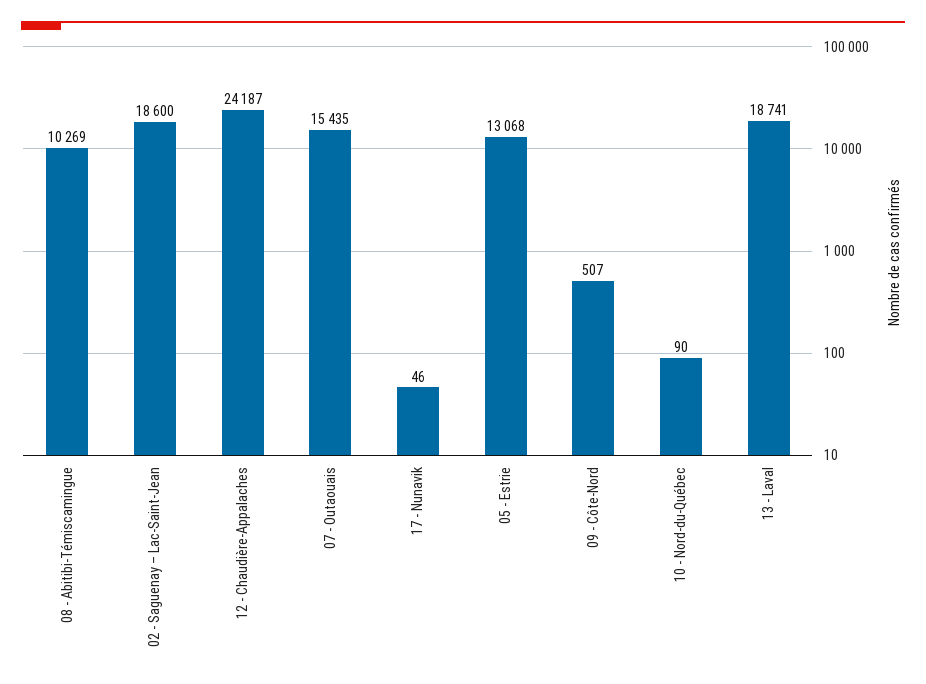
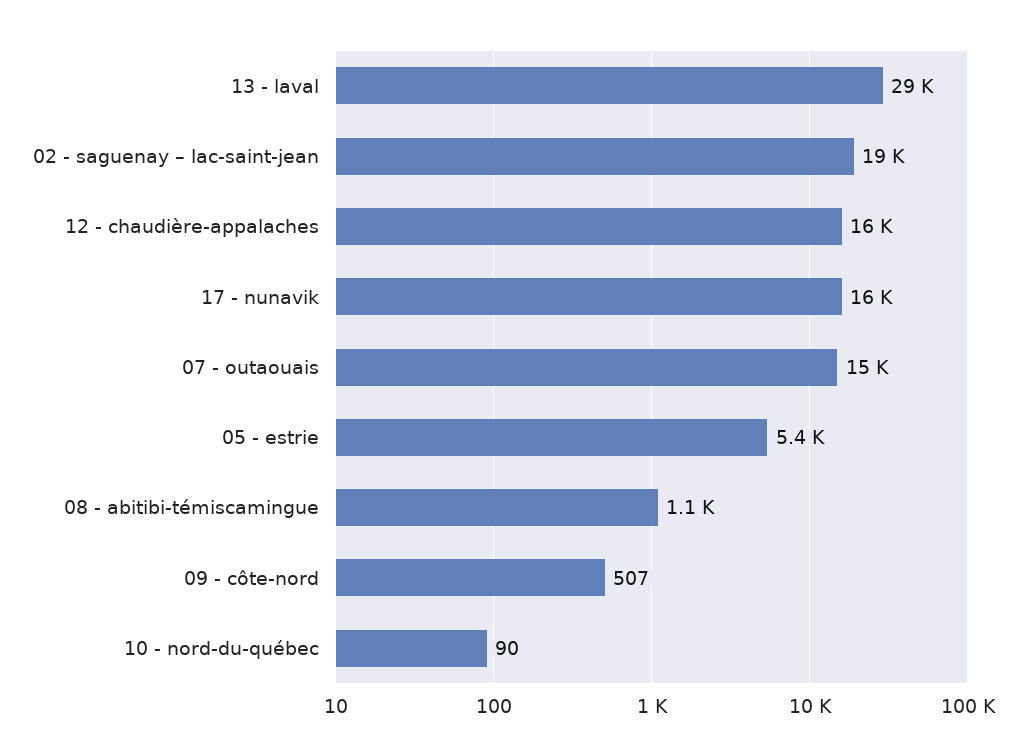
08 - Abitibi-Témiscamingue: 10269 -> 1100
12 - Chaudière-Appalaches: 24187 -> 16000
17 - Nunavik: 46 -> 16000
05 - Estrie: 13068 -> 5400
13 - Laval: 18741 -> 29000

